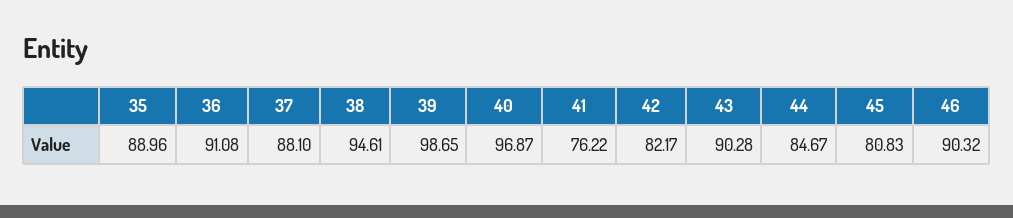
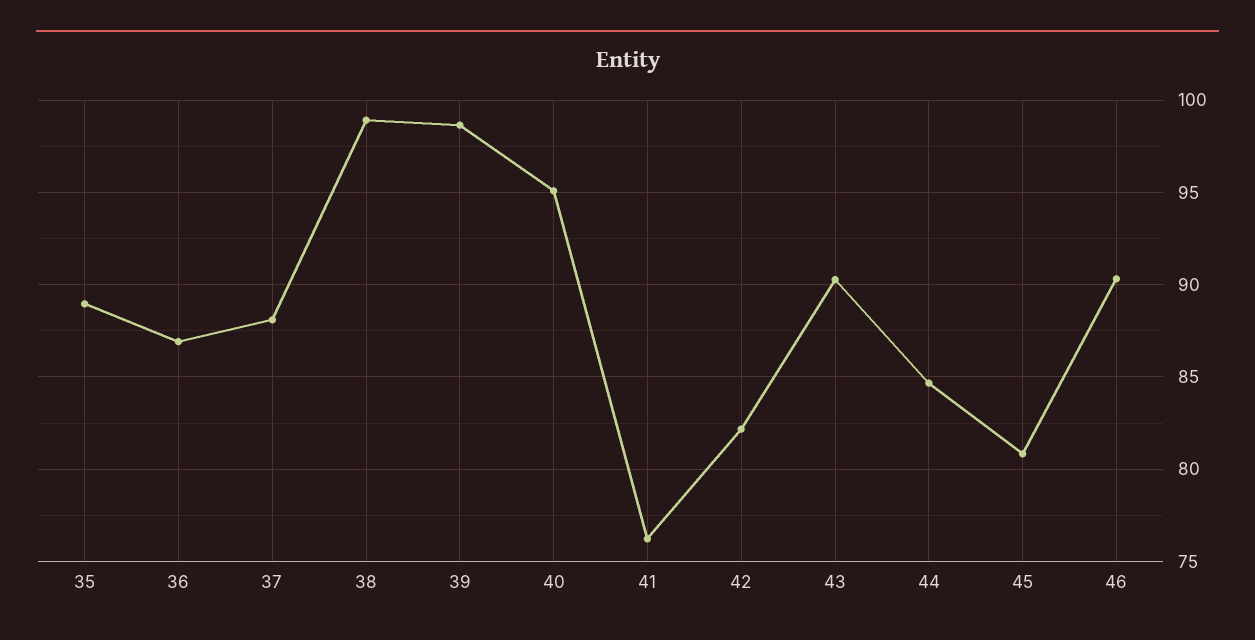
36: 91.08 -> 87
38: 94.61 -> 99
40: 96.87 -> 95

